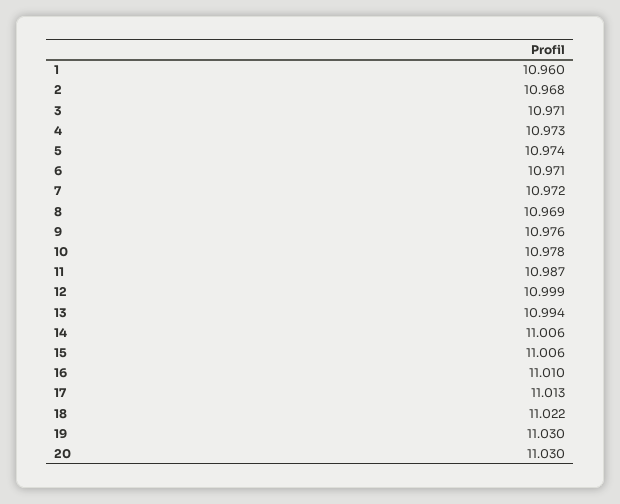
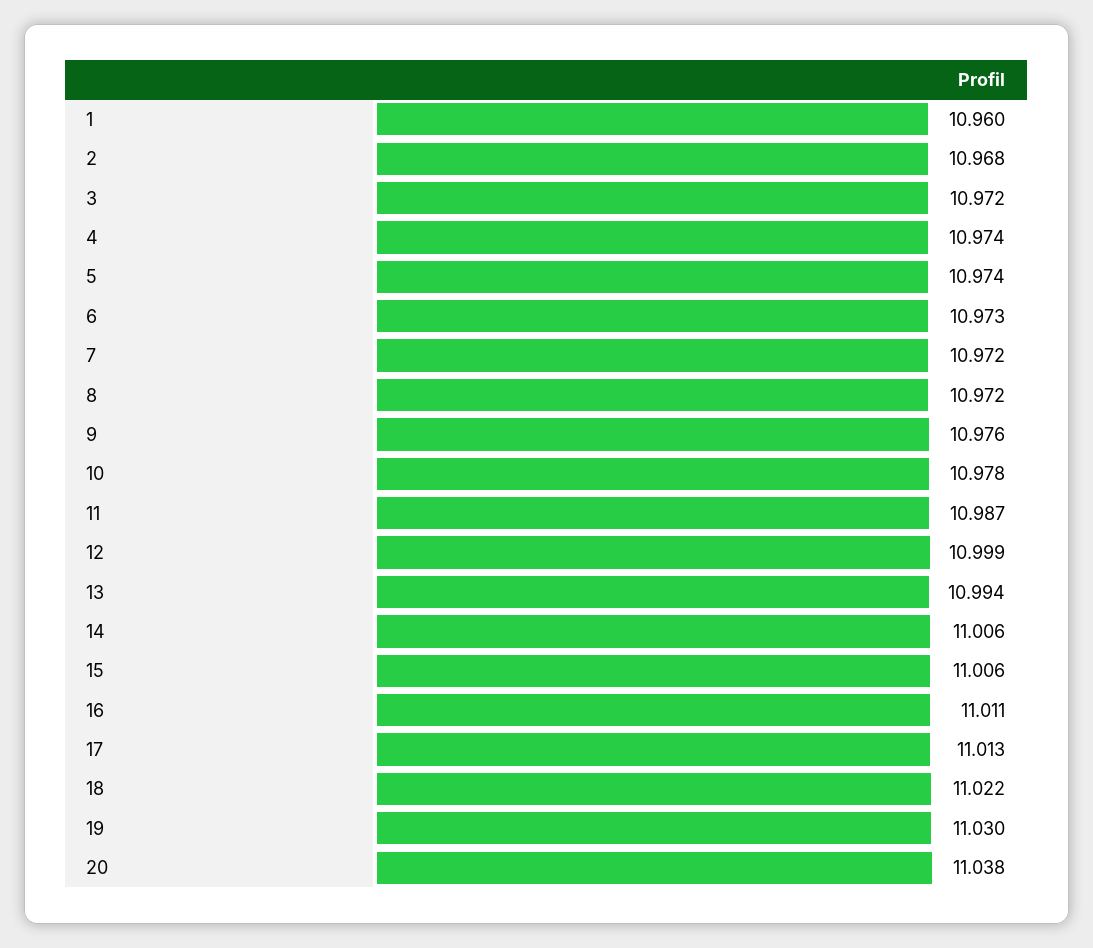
3: 10.971 -> 10.972
4: 10.973 -> 10.974
6: 10.971 -> 10.973
8: 10.969 -> 10.972
16: 11.01 -> 11.011
20: 11.03 -> 11.038

